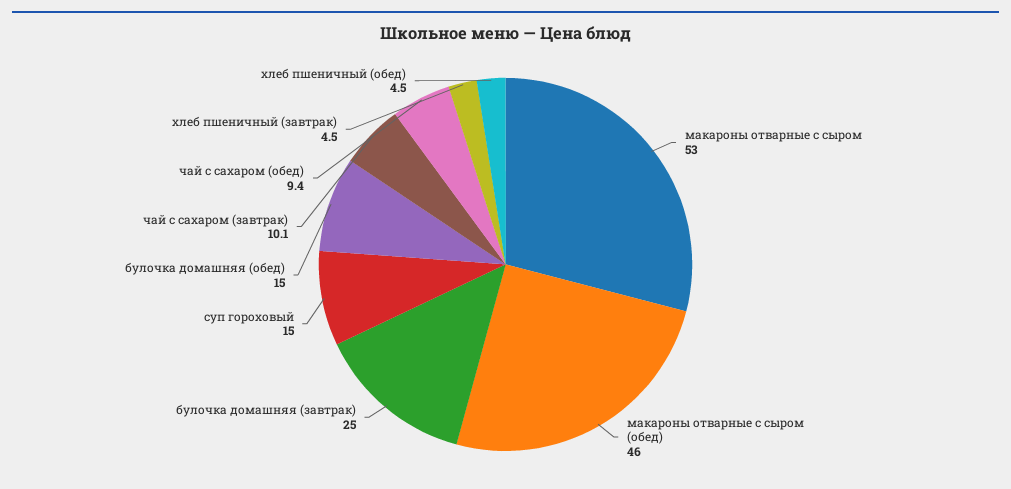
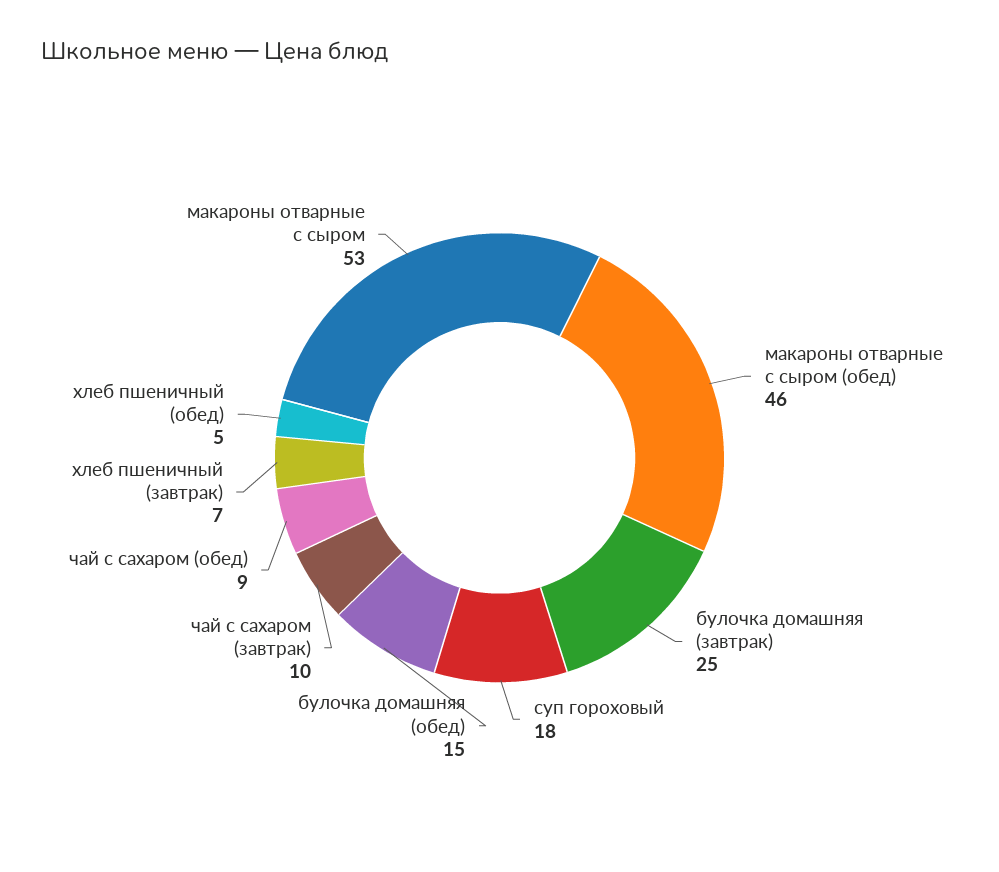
суп гороховый: 15 -> 18
хлеб пшеничный (завтрак): 4.5 -> 7

